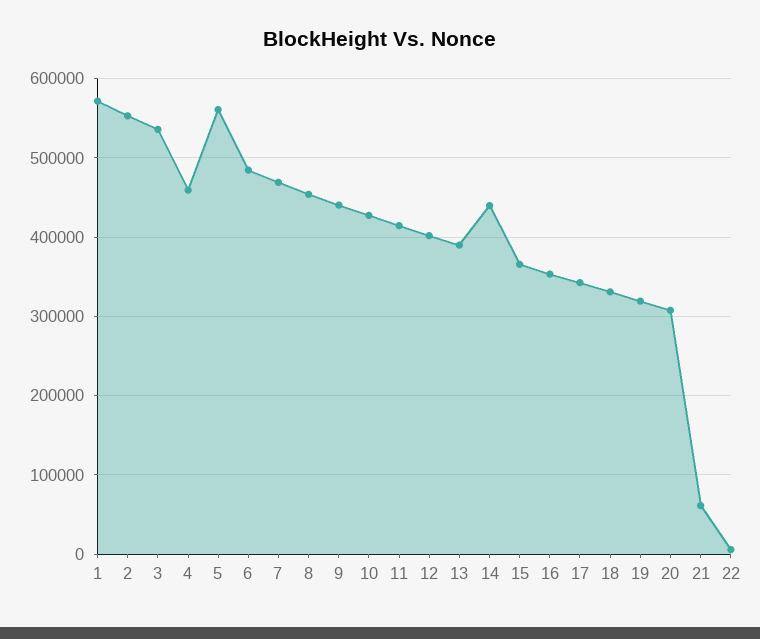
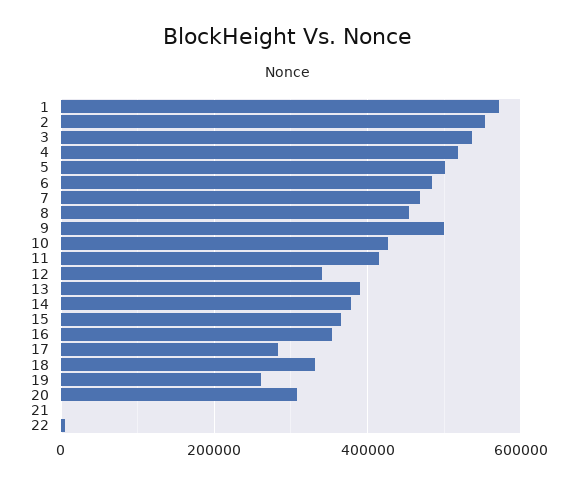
4: 460000 -> 520000
5: 560000 -> 500000
9: 440000 -> 500000
12: 400000 -> 340000
14: 440000 -> 380000
17: 340000 -> 280000
19: 320000 -> 260000
21: 60000 -> 0

